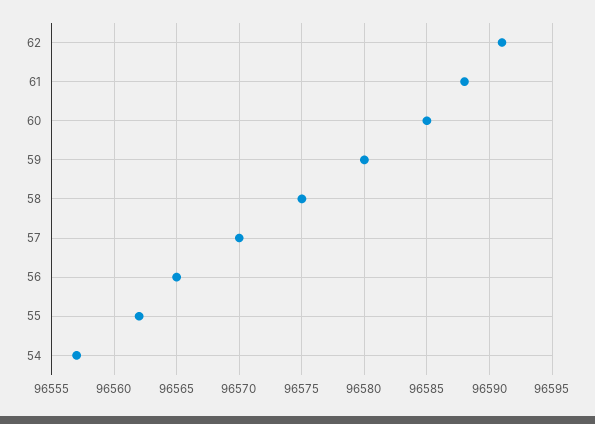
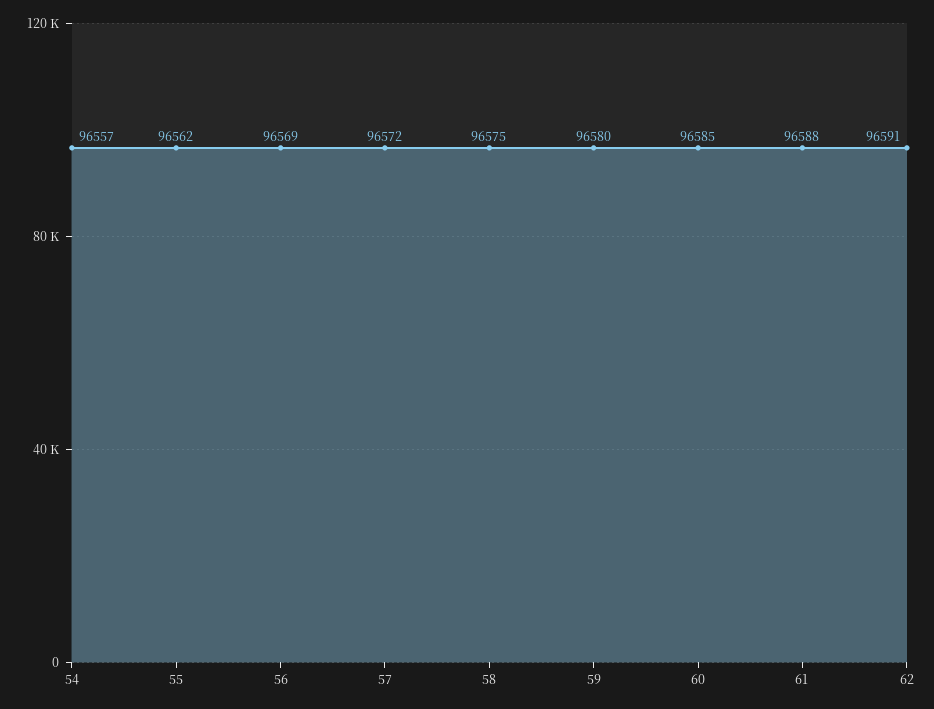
57: 96570 -> 96572
56: 96565 -> 96569

